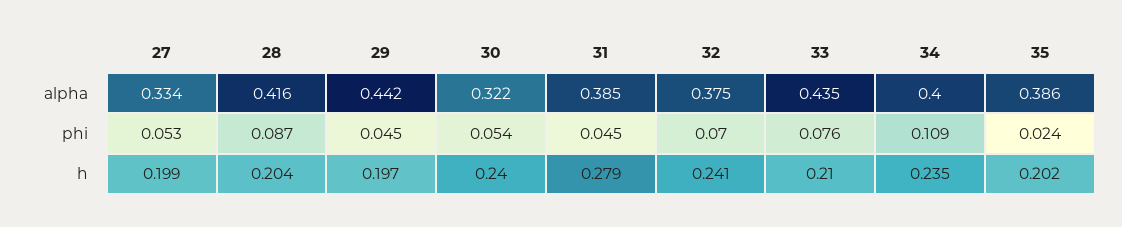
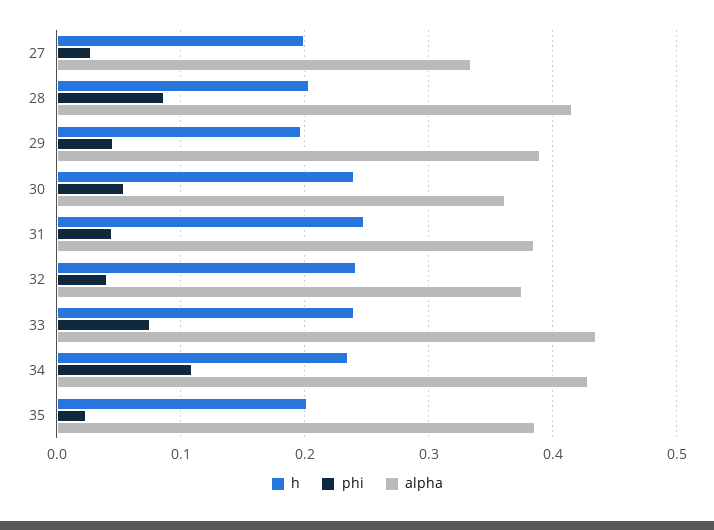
alpha, 29: 0.442 -> 0.39
alpha, 30: 0.322 -> 0.36
alpha, 34: 0.4 -> 0.43
phi, 27: 0.053 -> 0.03
phi, 32: 0.07 -> 0.04
h, 31: 0.279 -> 0.25
h, 33: 0.21 -> 0.24

